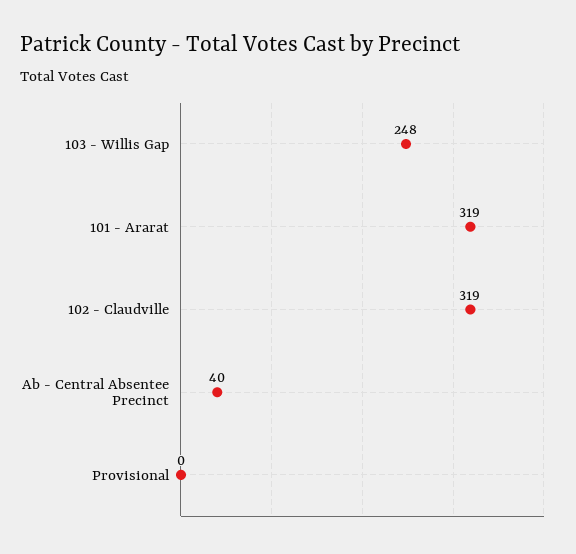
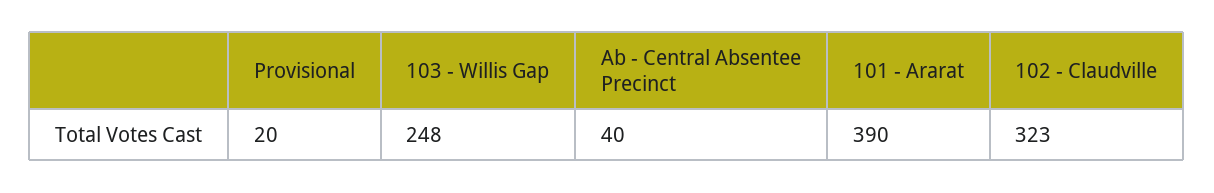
101 - Ararat: 319 -> 390
102 - Claudville: 319 -> 323
Provisional: 0 -> 20

